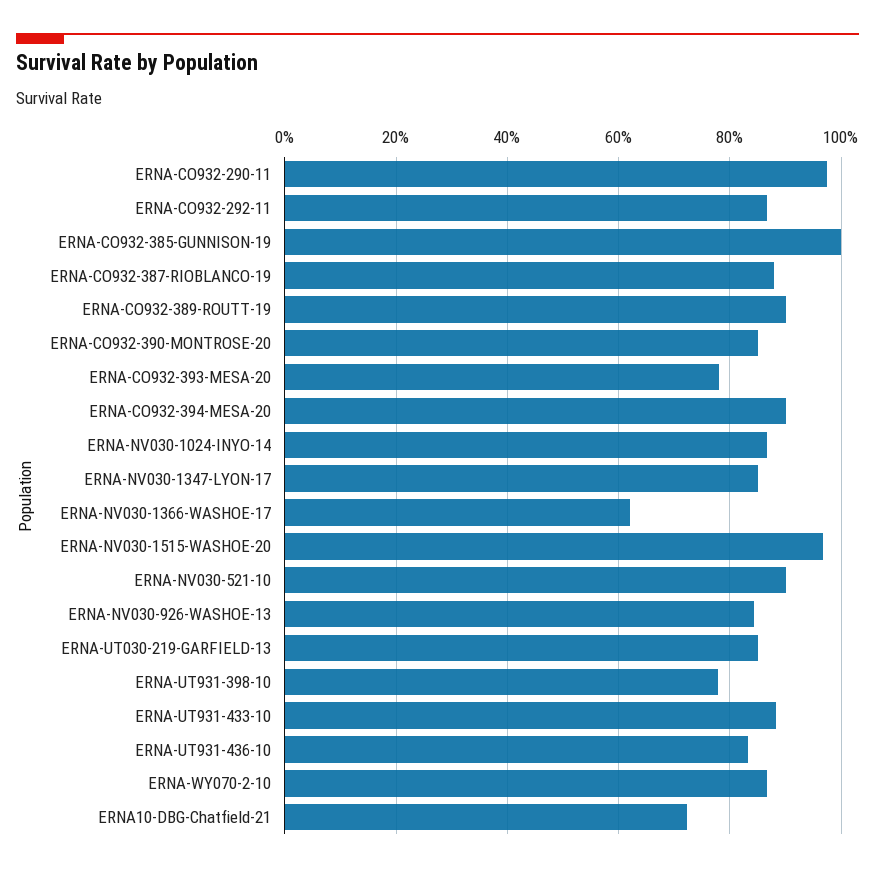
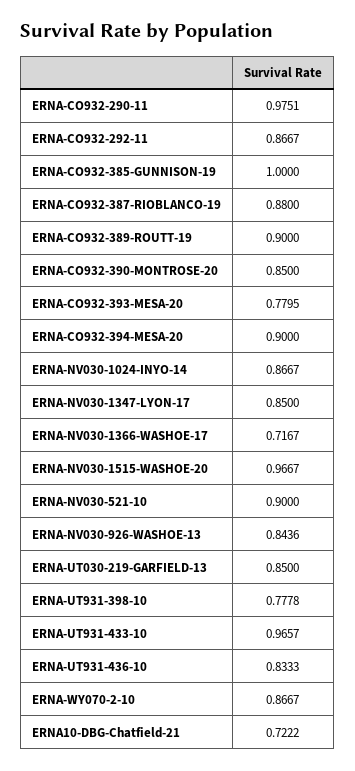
ERNA-NV030-1366-WASHOE-17: 0.62 -> 0.7167
ERNA-UT931-433-10: 0.88 -> 0.9657

